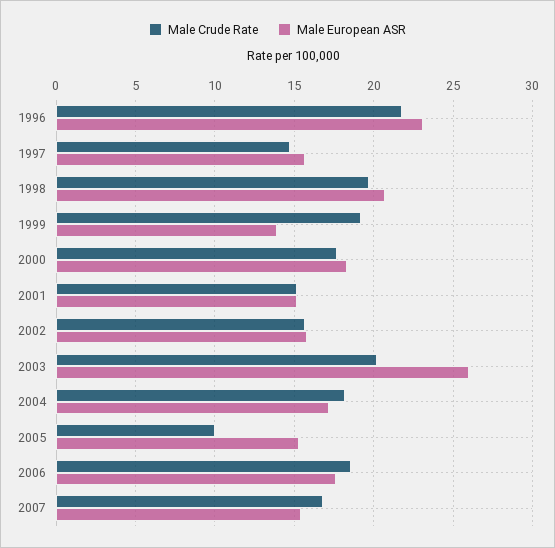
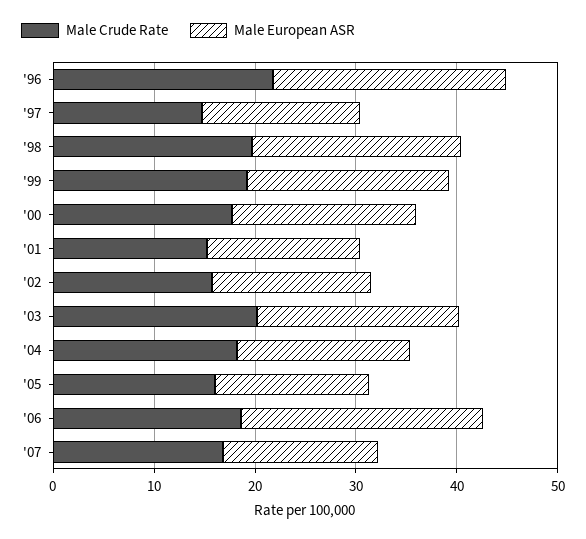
Male European ASR, 1999: 14 -> 20
Male European ASR, 2003: 26 -> 20
Male Crude Rate, 2005: 10 -> 16
Male European ASR, 2006: 17.5 -> 24

